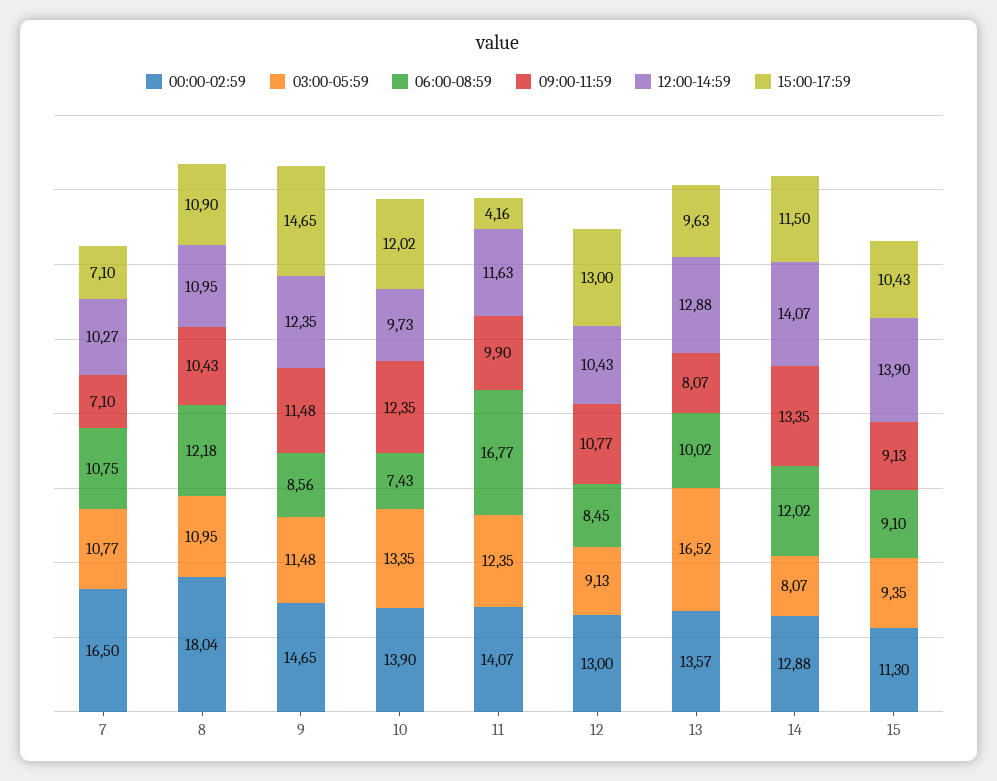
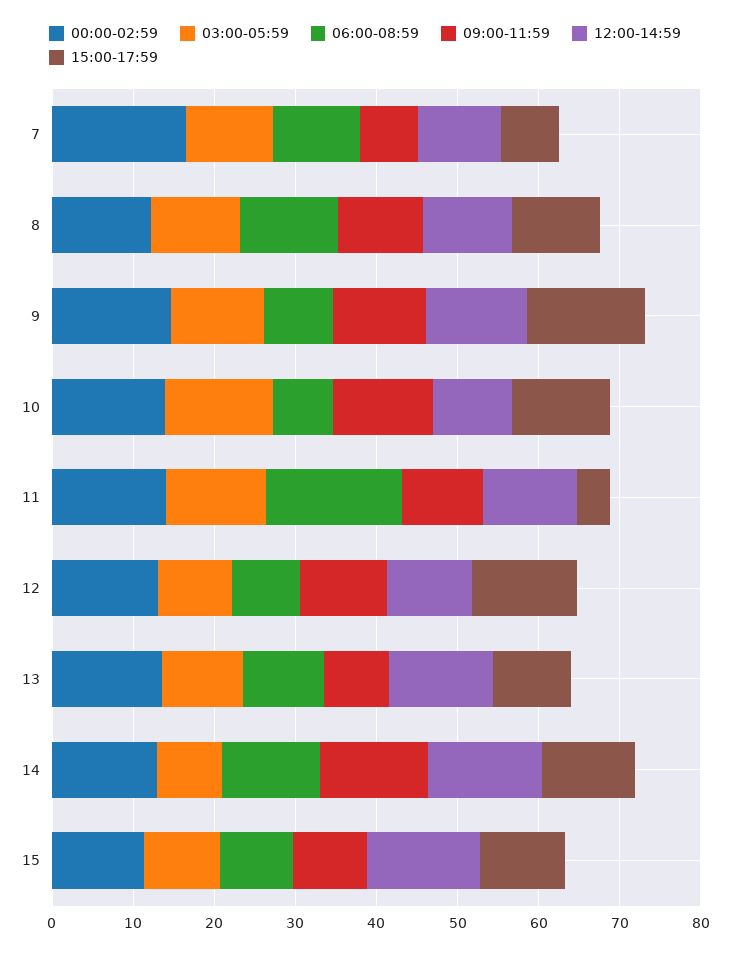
00:00-02:59, 8: 18.04 -> 12
03:00-05:59, 13: 16.52 -> 10

